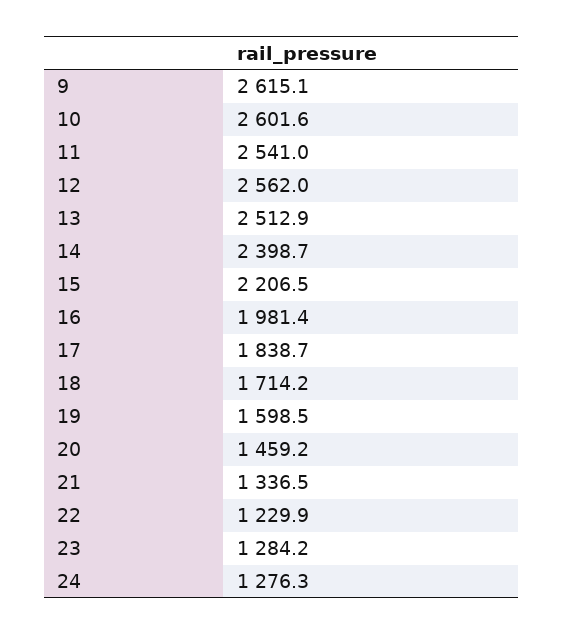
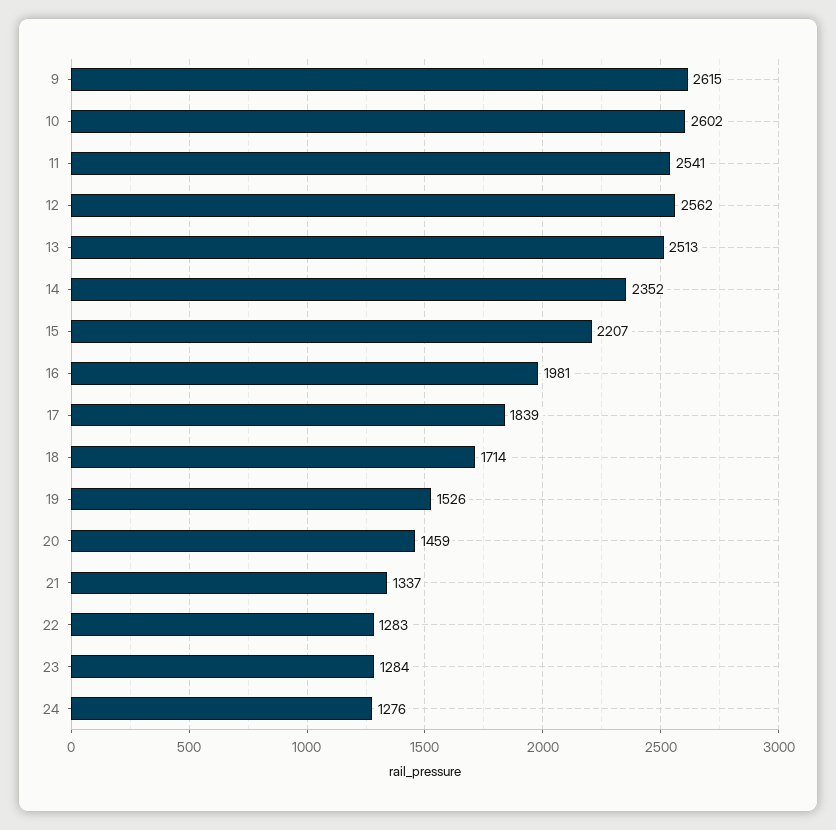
14: 2398.7 -> 2352
19: 1598.5 -> 1526
22: 1229.9 -> 1283

